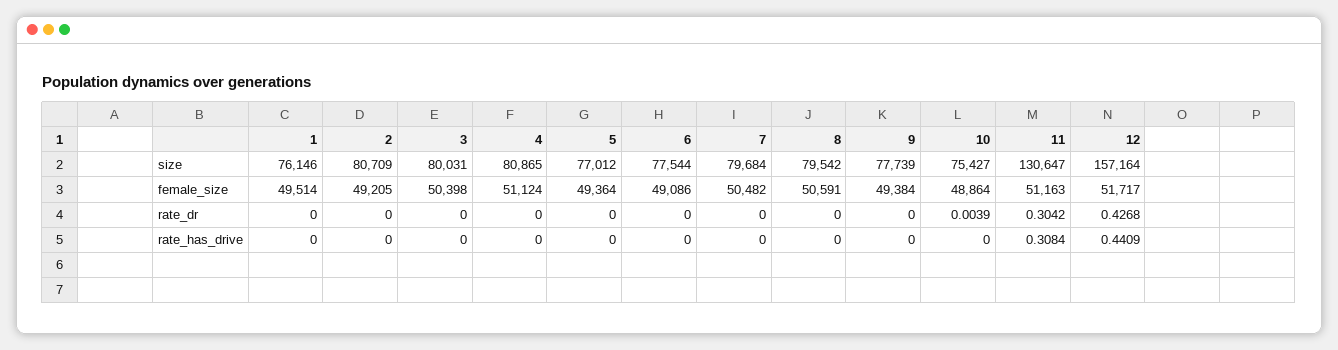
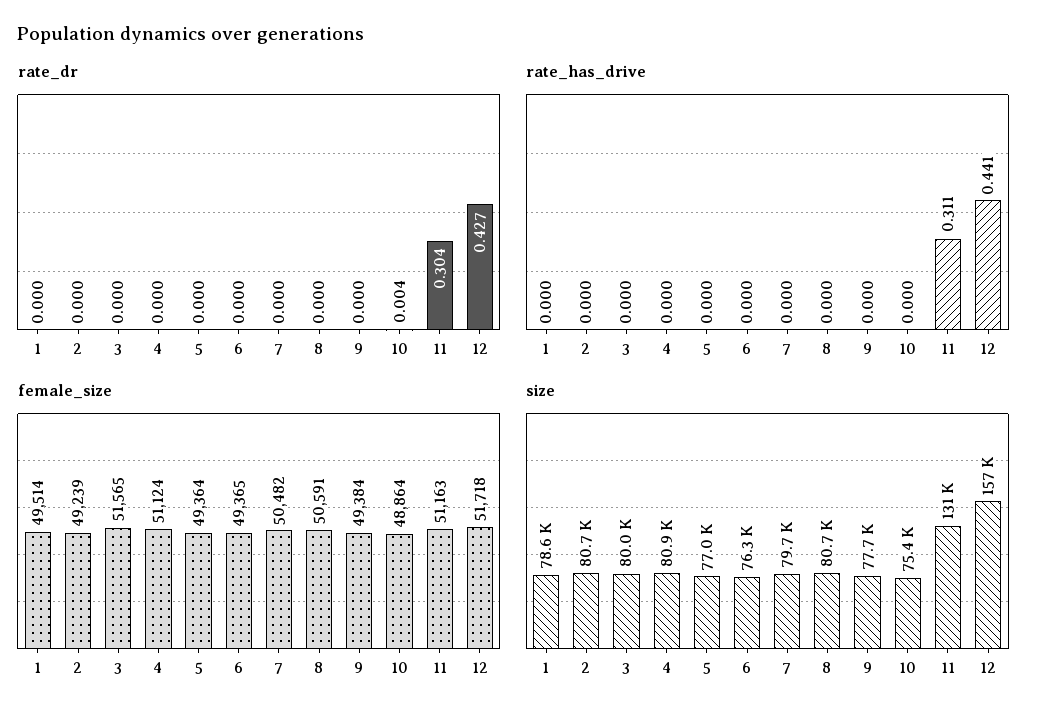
size, 1: 76146 -> 78600
size, 6: 77544 -> 76300
size, 8: 79542 -> 80700
female_size, 2: 49205 -> 49239
female_size, 3: 50398 -> 51565
female_size, 6: 49086 -> 49365
female_size, 12: 51717 -> 51718
rate_has_drive, 11: 0.3084 -> 0.311

